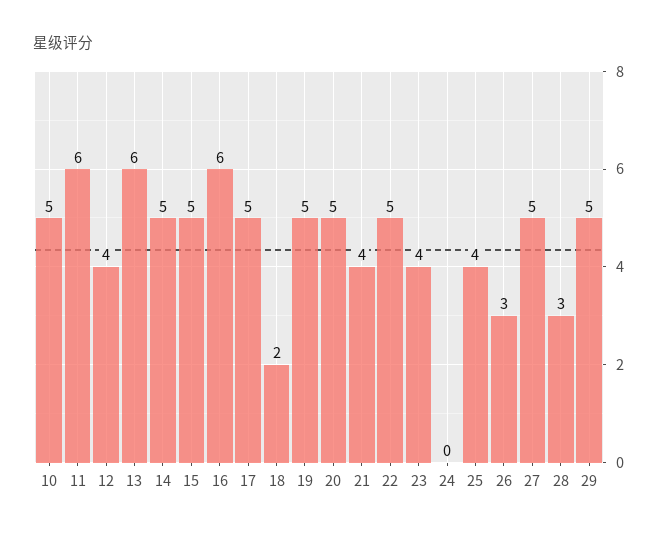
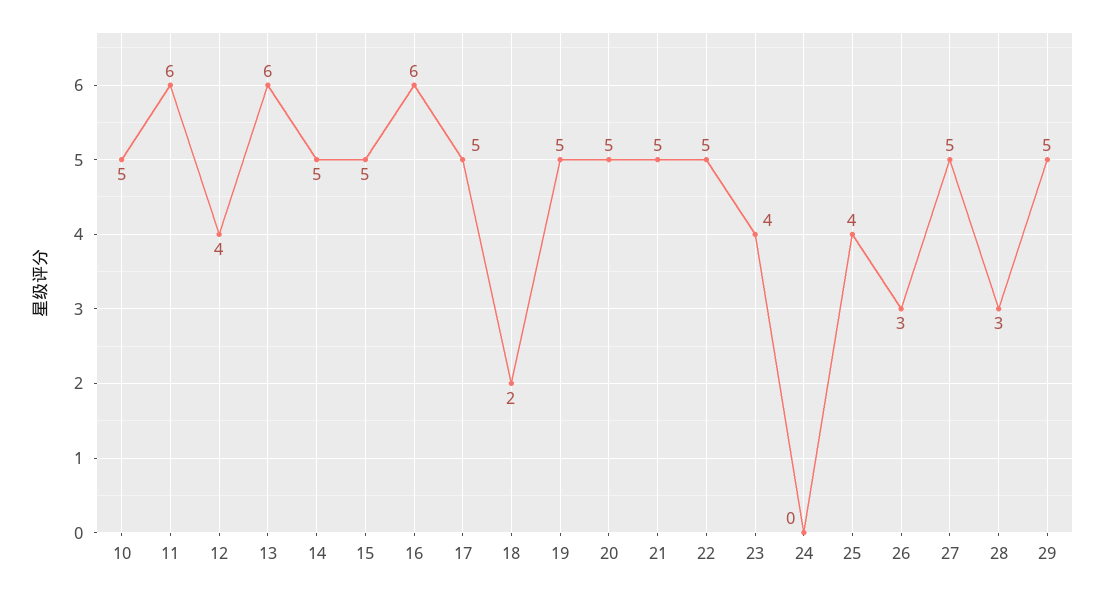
21: 4 -> 5

